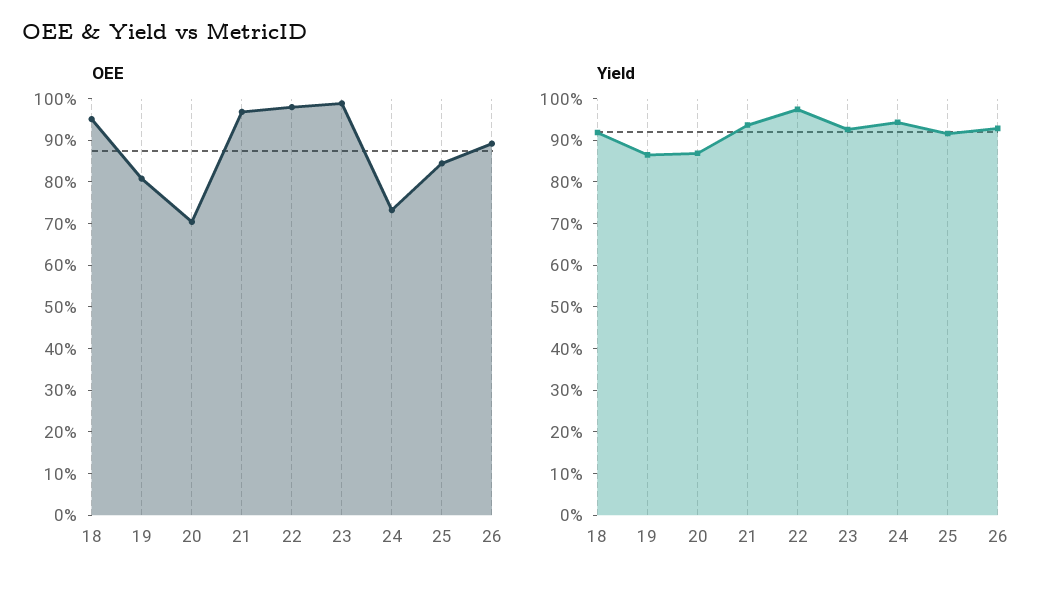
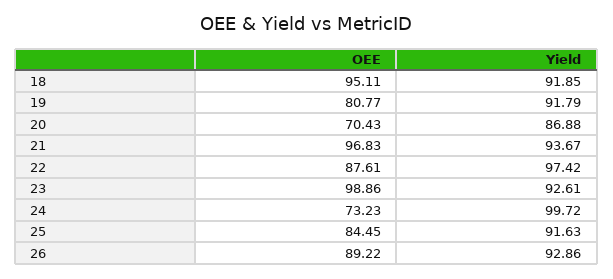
OEE, 22: 98 -> 87.61
Yield, 19: 86 -> 91.79
Yield, 24: 94 -> 99.72

